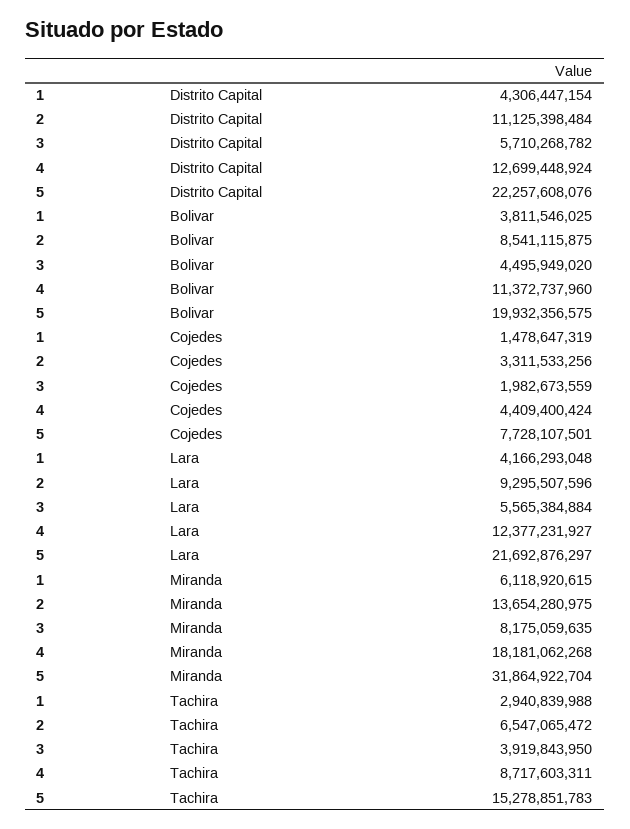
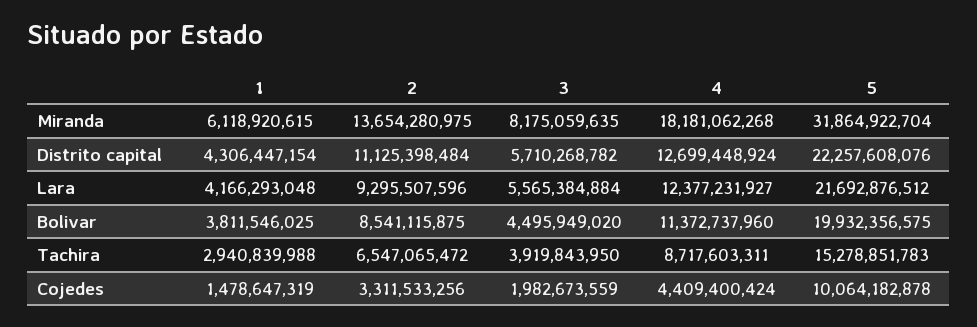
5, Cojedes: 7728107501 -> 10064182878
5, Lara: 21692876297 -> 21692876512

